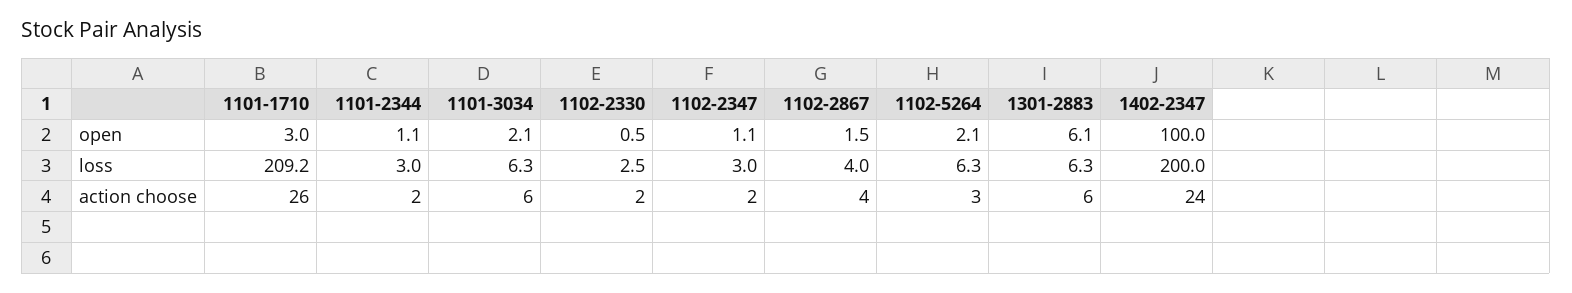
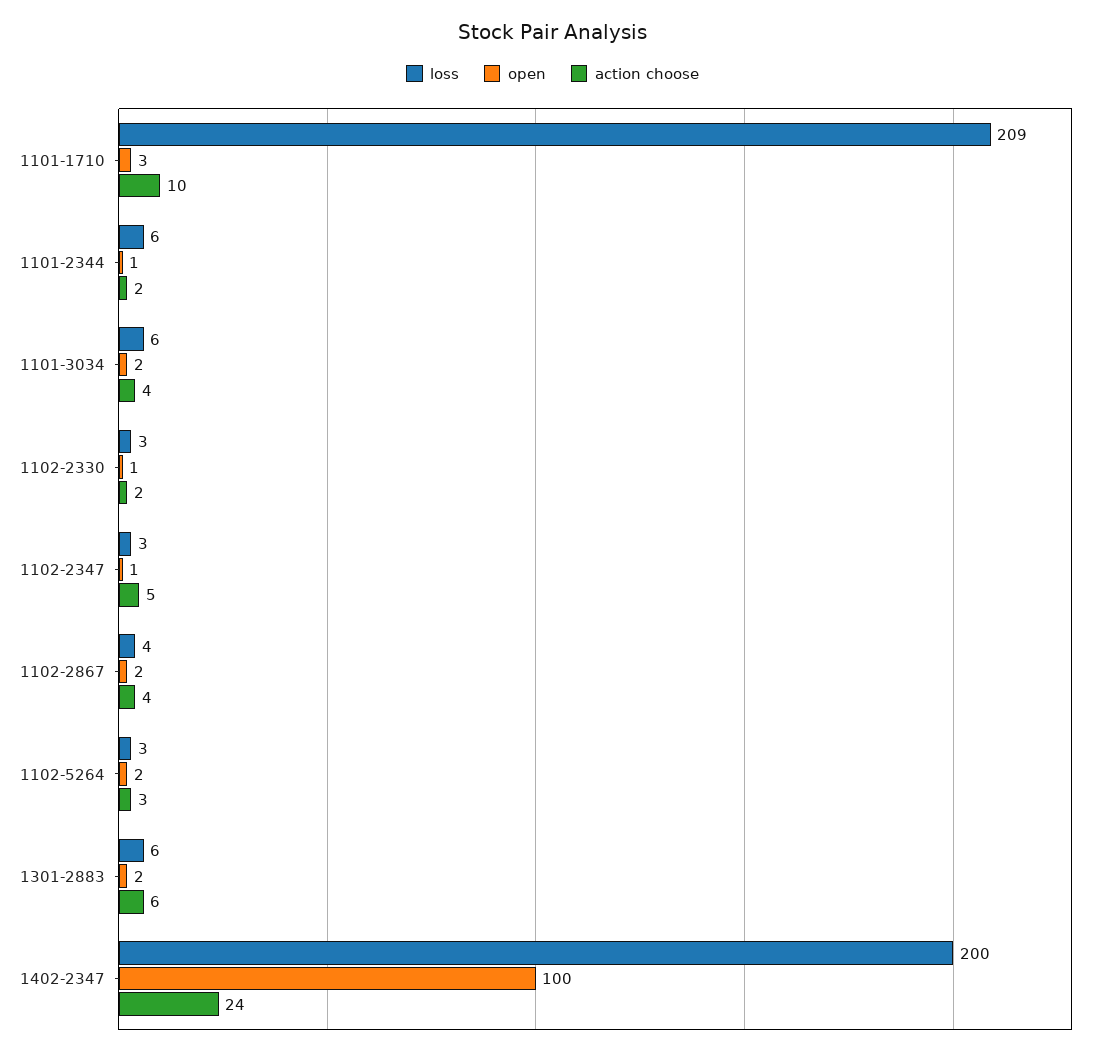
open, 1301-2883: 6.1 -> 2
loss, 1101-2344: 3 -> 6
loss, 1102-5264: 6.3 -> 3
action choose, 1101-1710: 26 -> 10
action choose, 1101-3034: 6 -> 4
action choose, 1102-2347: 2 -> 5

